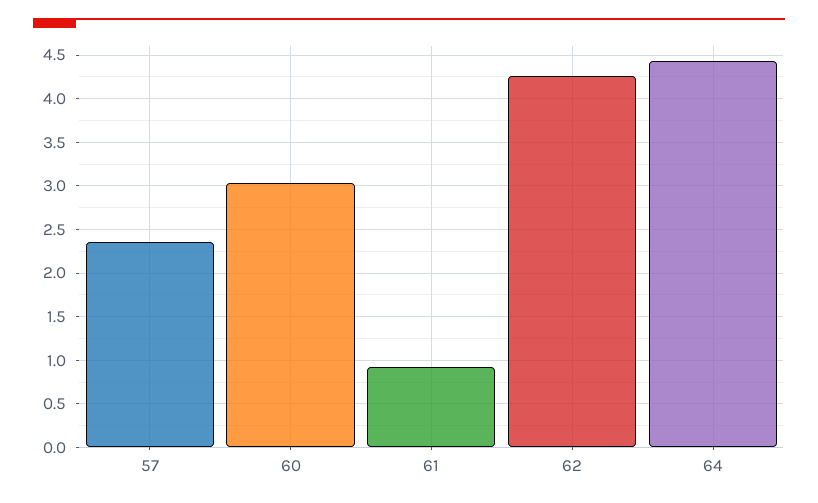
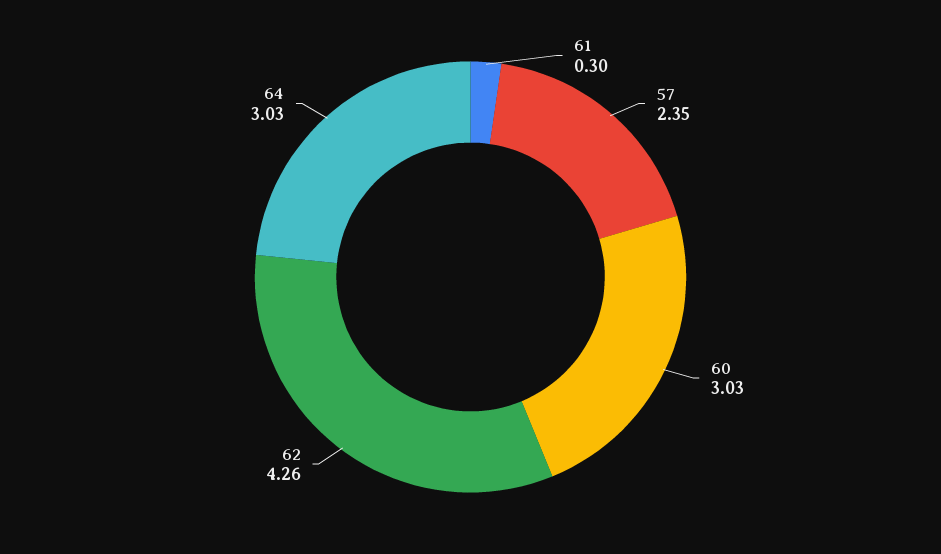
61: 0.9 -> 0.3
64: 4.4 -> 3.03

